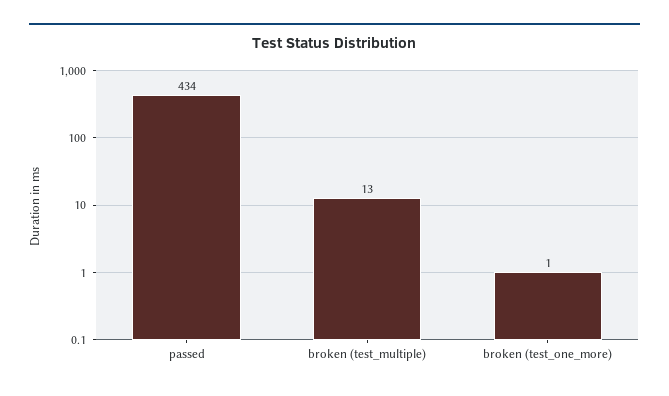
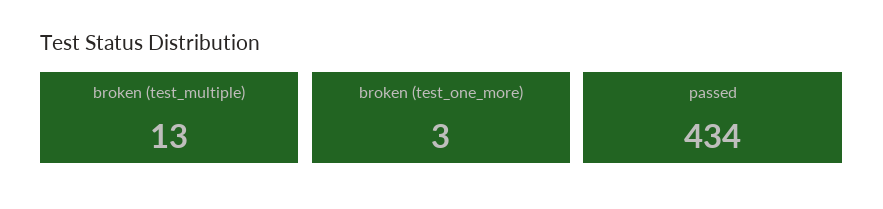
broken (test_one_more): 1 -> 3

